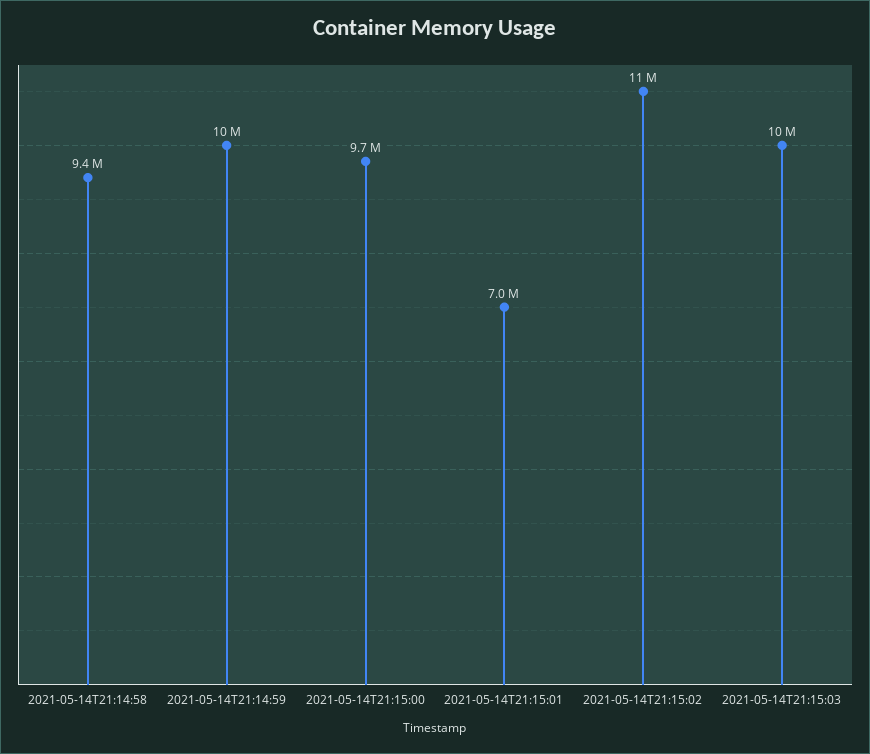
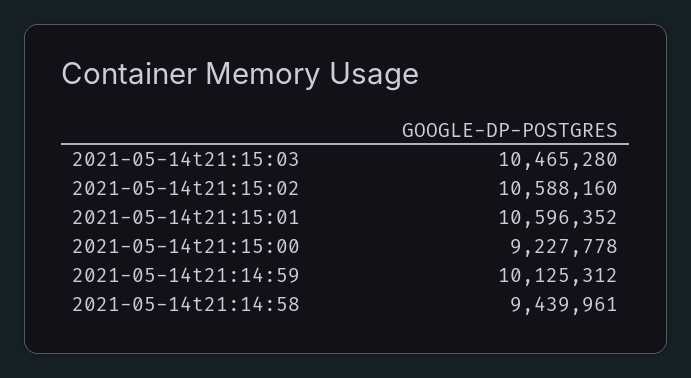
2021-05-14T21:15:00: 9700000 -> 9227778
2021-05-14T21:15:01: 7000000 -> 10596352

